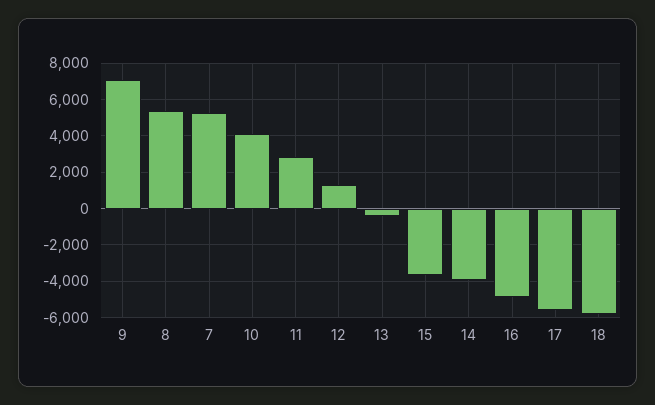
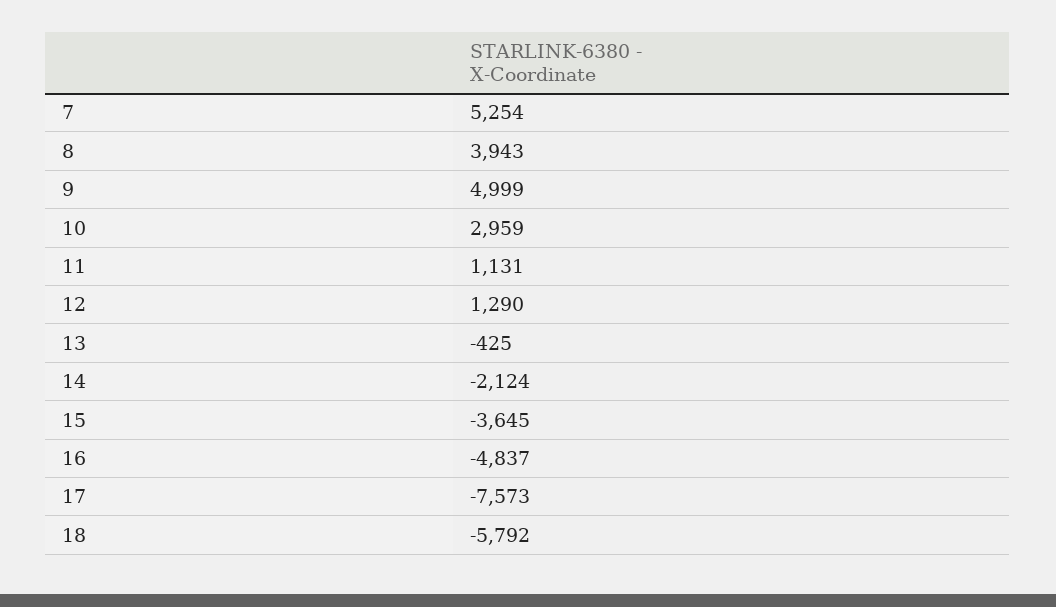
9: 7000 -> 4999
8: 5500 -> 3943
10: 4000 -> 2959
11: 3000 -> 1131
14: -4000 -> -2124
17: -5500 -> -7573

